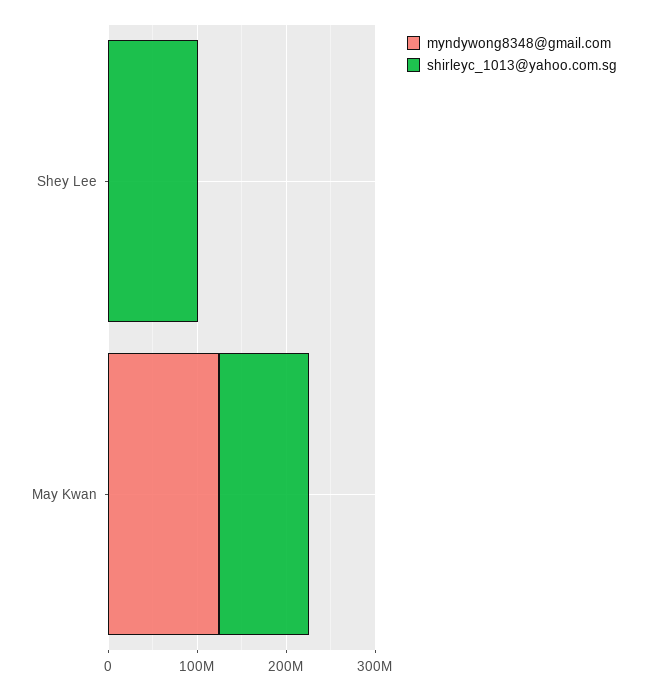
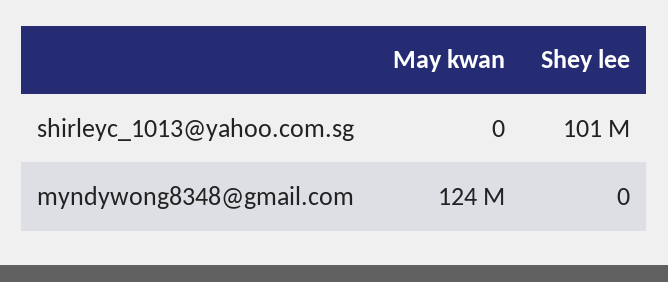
shirleyc_1013@yahoo.com.sg, May Kwan: 100000000 -> 0

